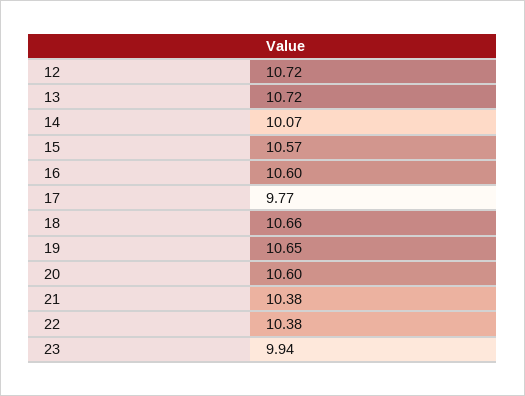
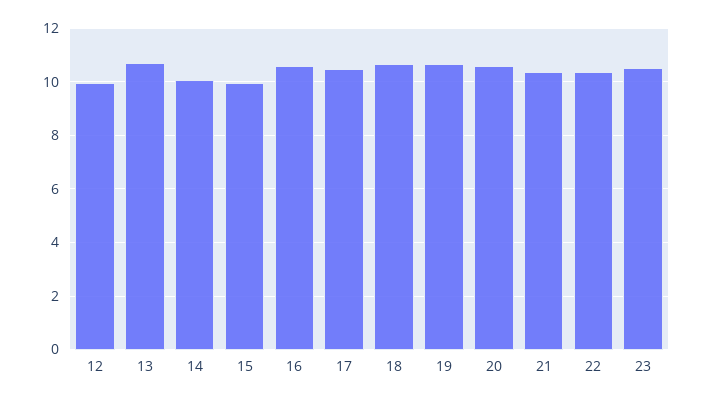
12: 10.72 -> 10
15: 10.57 -> 10
17: 9.77 -> 10.5
23: 9.94 -> 10.5

